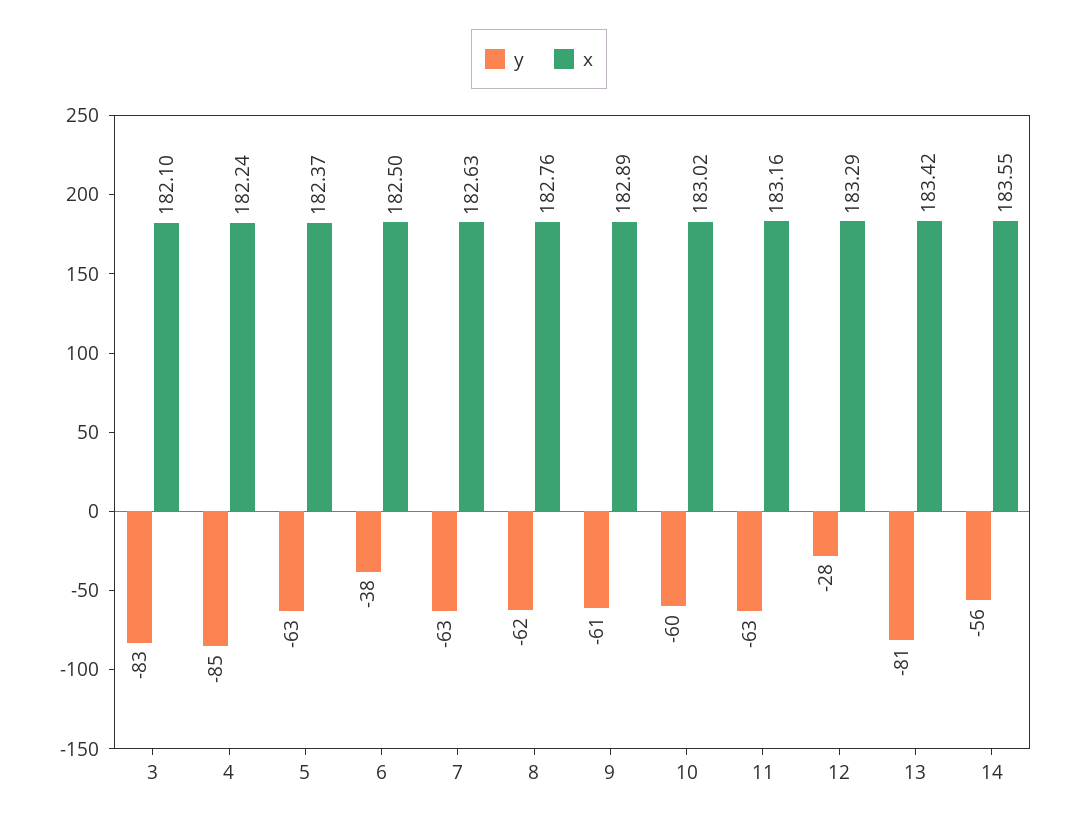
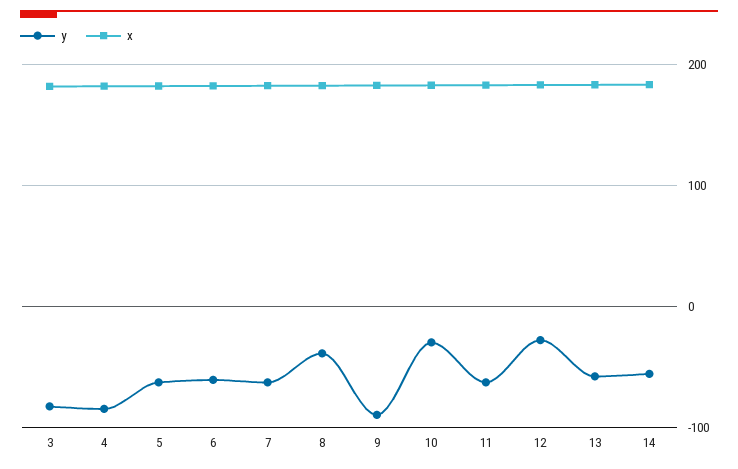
y, 6: -38 -> -60
y, 8: -62 -> -40
y, 9: -61 -> -90
y, 10: -60 -> -30
y, 13: -81 -> -60

